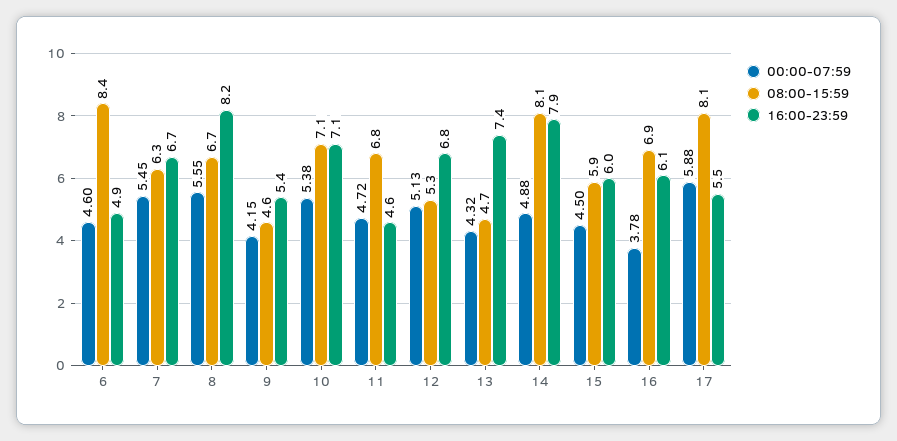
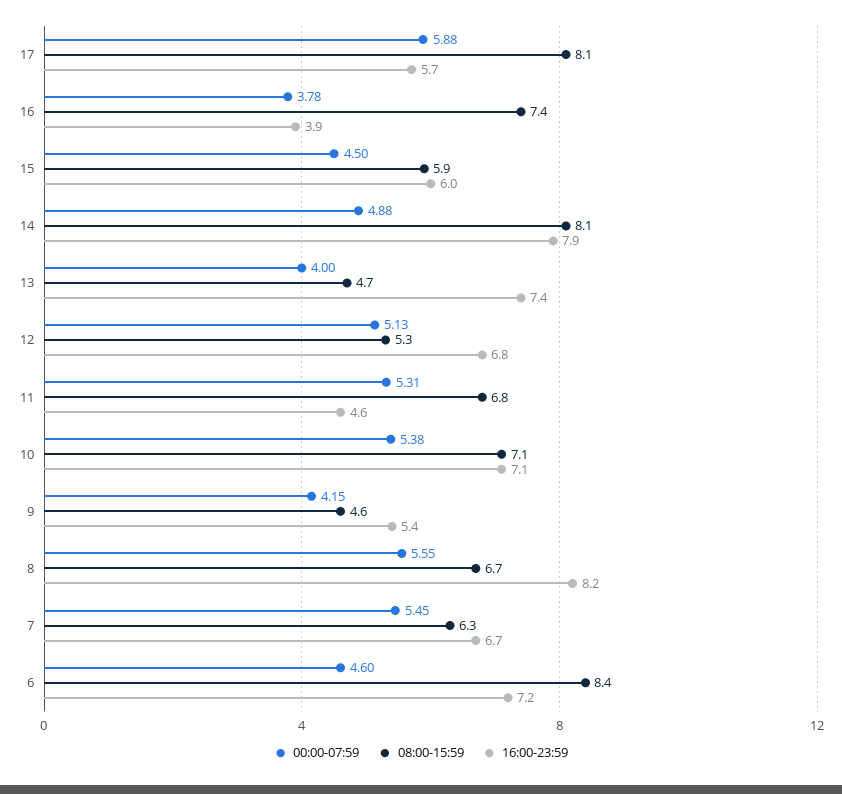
16:00-23:59, 6: 4.9 -> 7.2
00:00-07:59, 11: 4.72 -> 5.31
00:00-07:59, 13: 4.32 -> 4
08:00-15:59, 16: 6.9 -> 7.4
16:00-23:59, 16: 6.1 -> 3.9
16:00-23:59, 17: 5.5 -> 5.7

